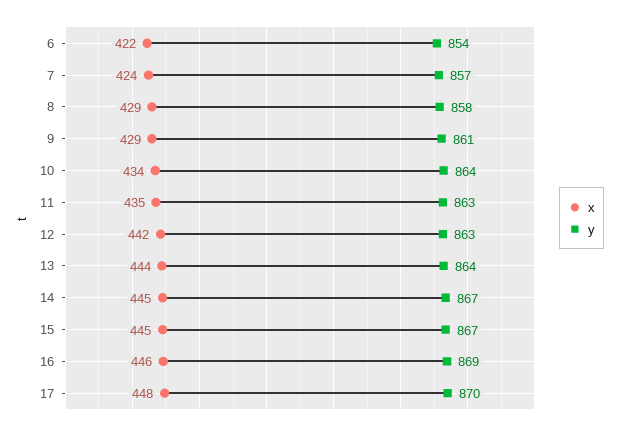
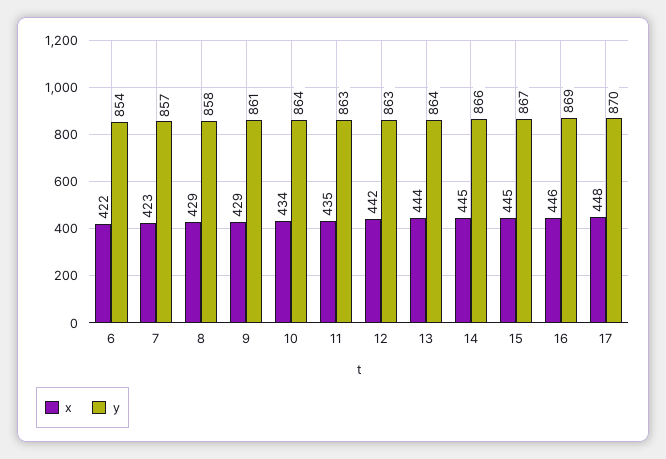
x, 7: 424 -> 423
y, 14: 867 -> 866

